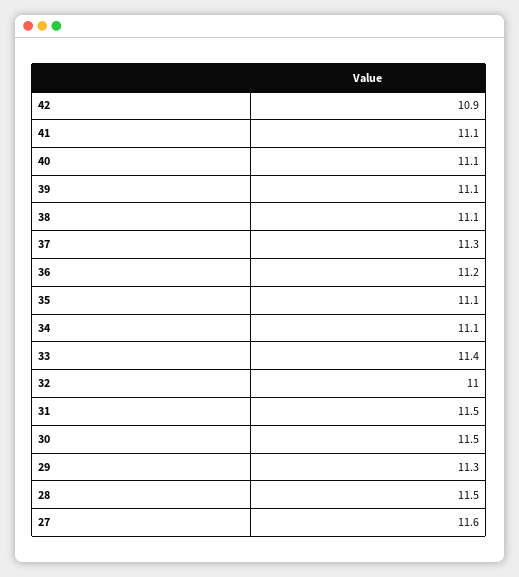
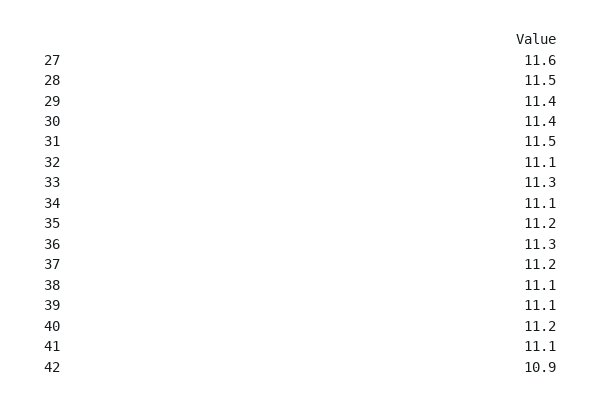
40: 11.1 -> 11.2
37: 11.3 -> 11.2
36: 11.2 -> 11.3
35: 11.1 -> 11.2
33: 11.4 -> 11.3
32: 11 -> 11.1
30: 11.5 -> 11.4
29: 11.3 -> 11.4

